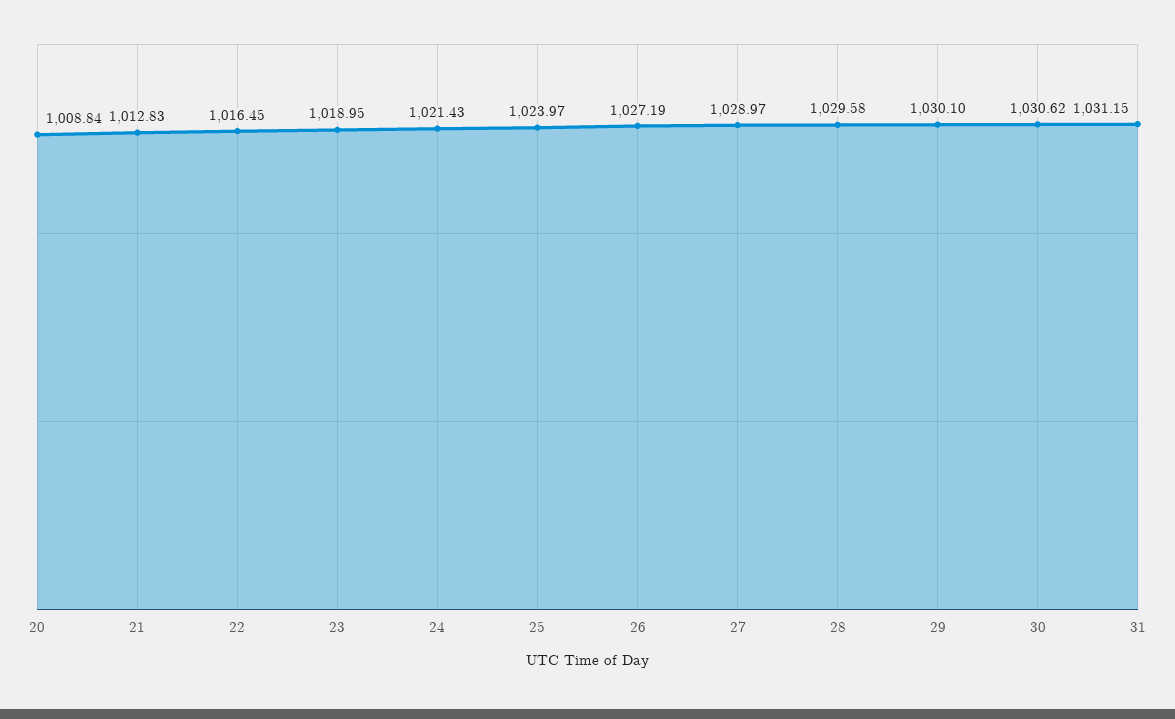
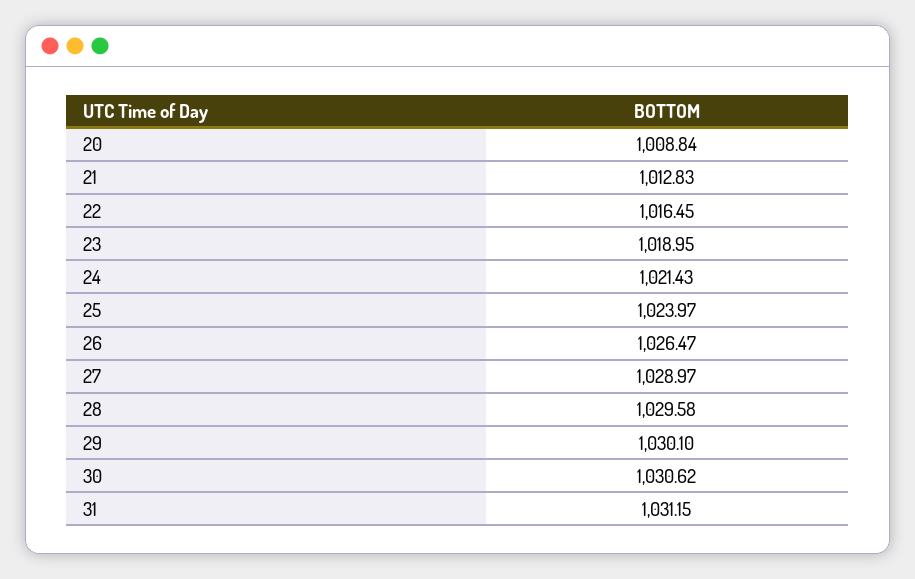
26: 1027.19 -> 1026.47

